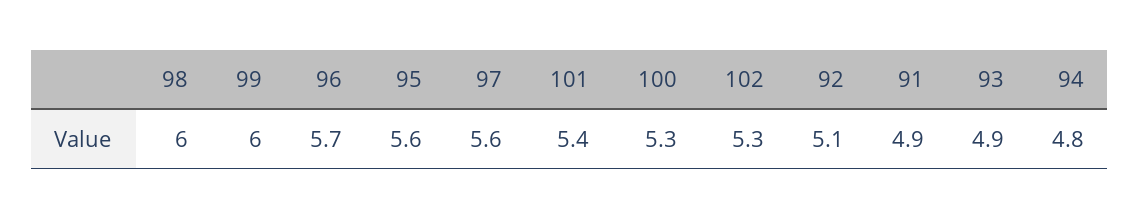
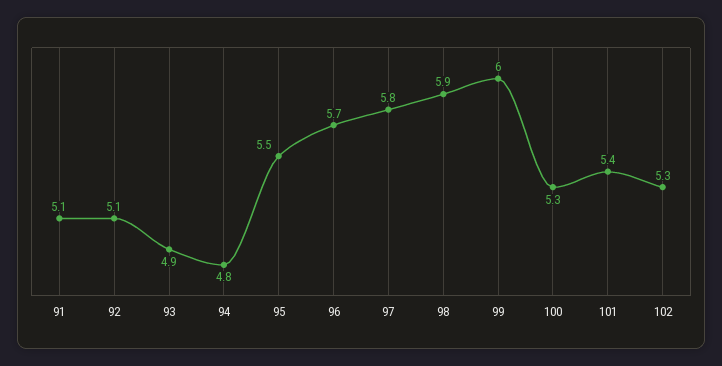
98: 6 -> 5.9
95: 5.6 -> 5.5
97: 5.6 -> 5.8
91: 4.9 -> 5.1

